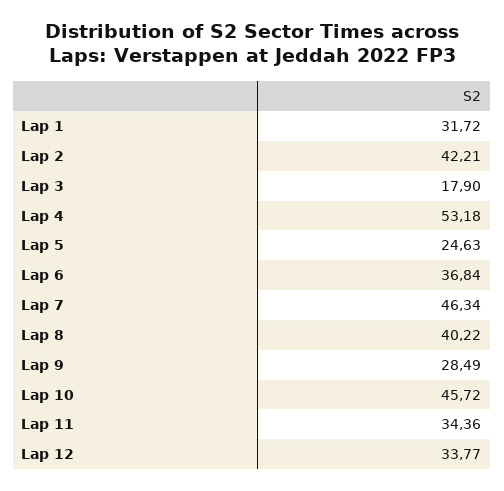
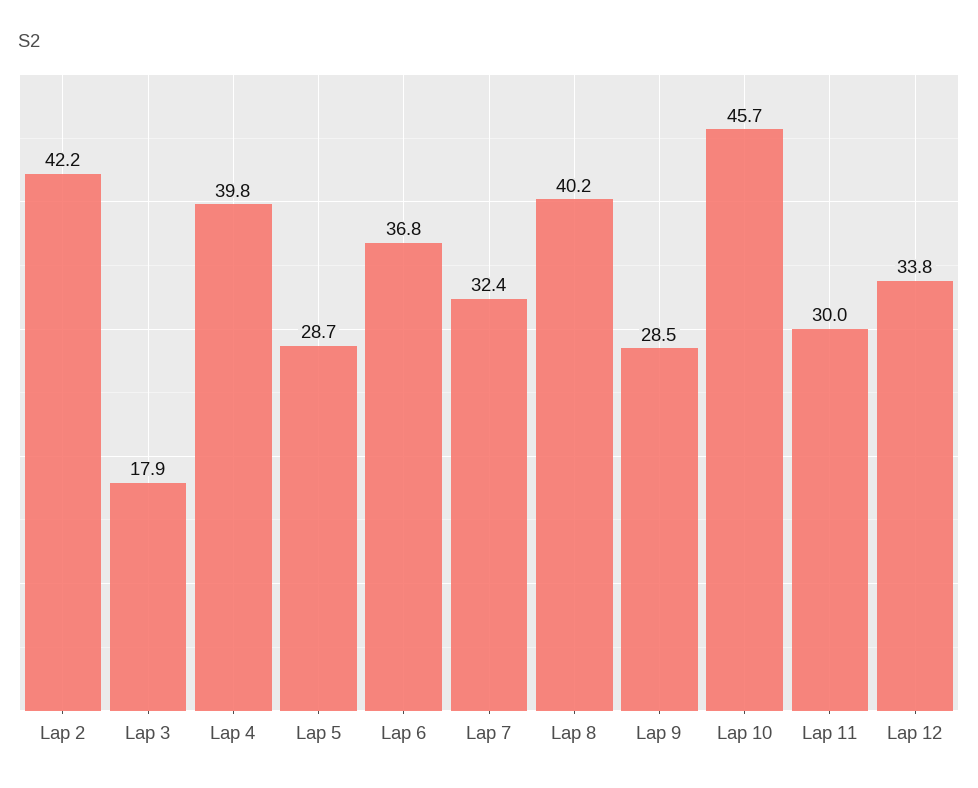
Lap 1: 31.72 -> none
Lap 4: 53.18 -> 39.8
Lap 5: 24.63 -> 28.7
Lap 7: 46.34 -> 32.4
Lap 11: 34.36 -> 30

